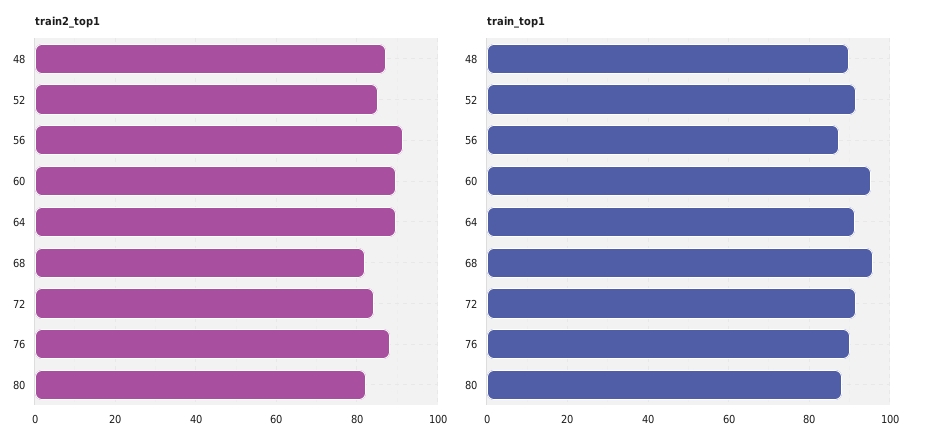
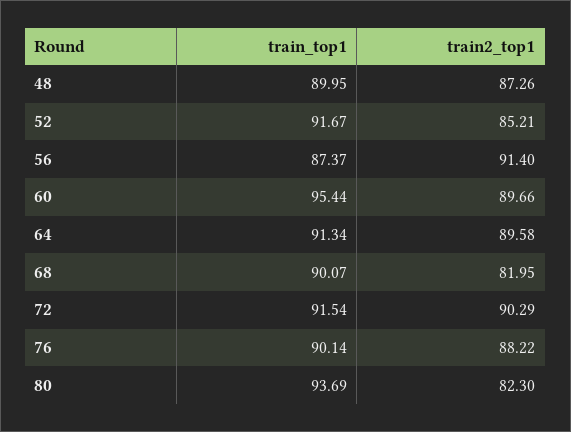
train2_top1, 72: 84 -> 90.29
train_top1, 68: 96 -> 90.07
train_top1, 80: 88 -> 93.69

